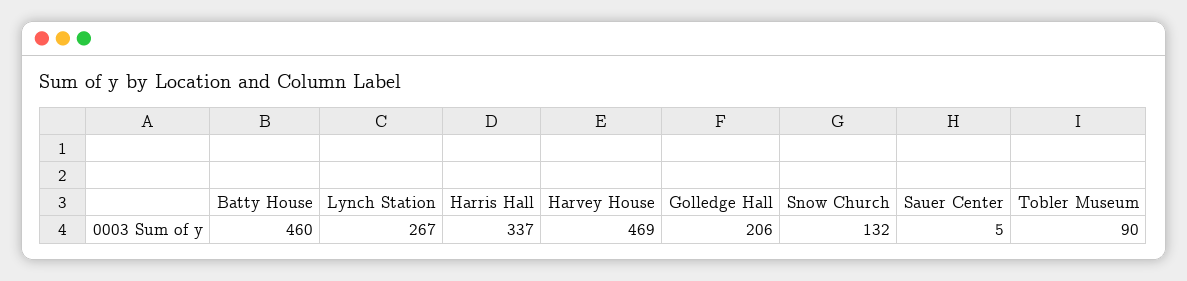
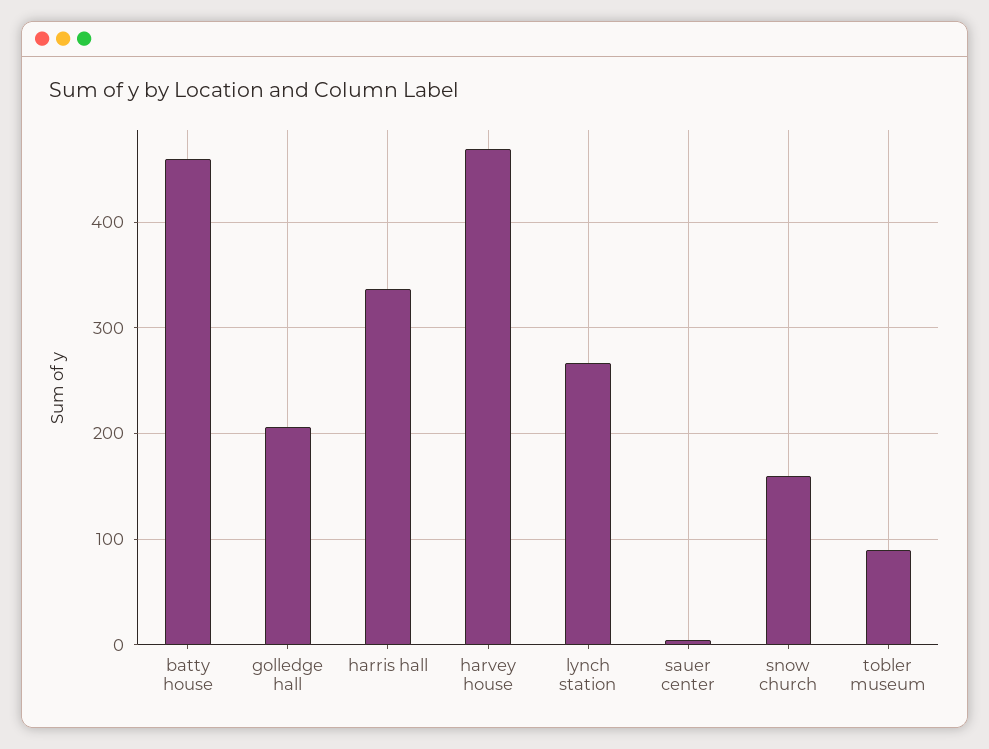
Snow Church: 132 -> 160

